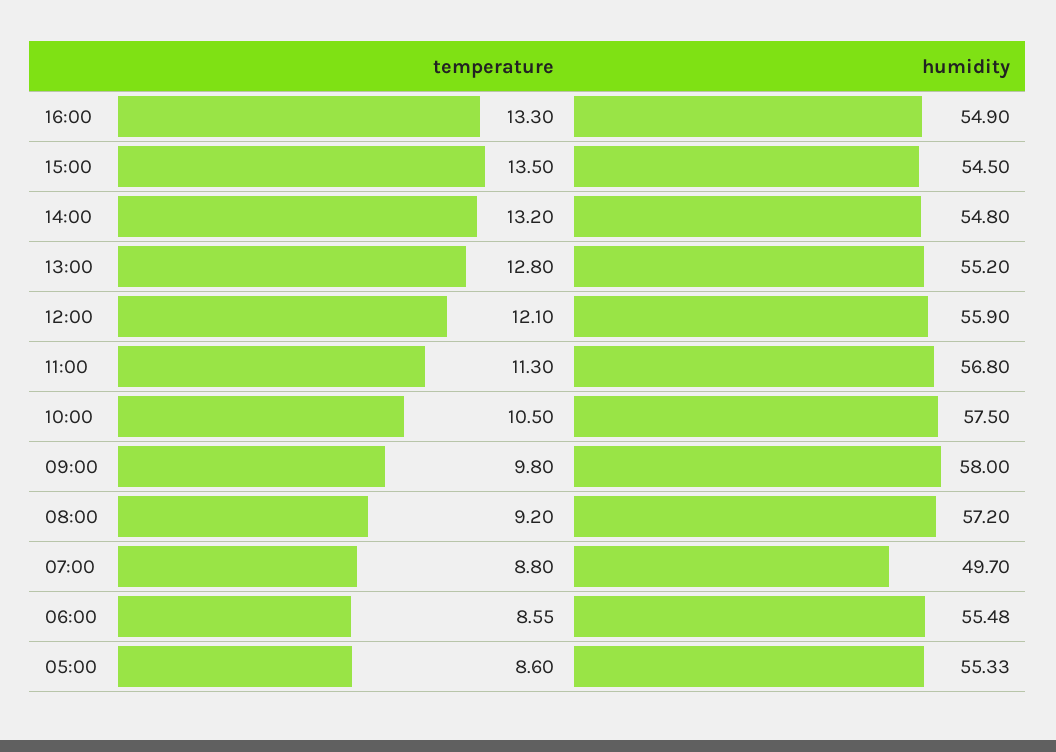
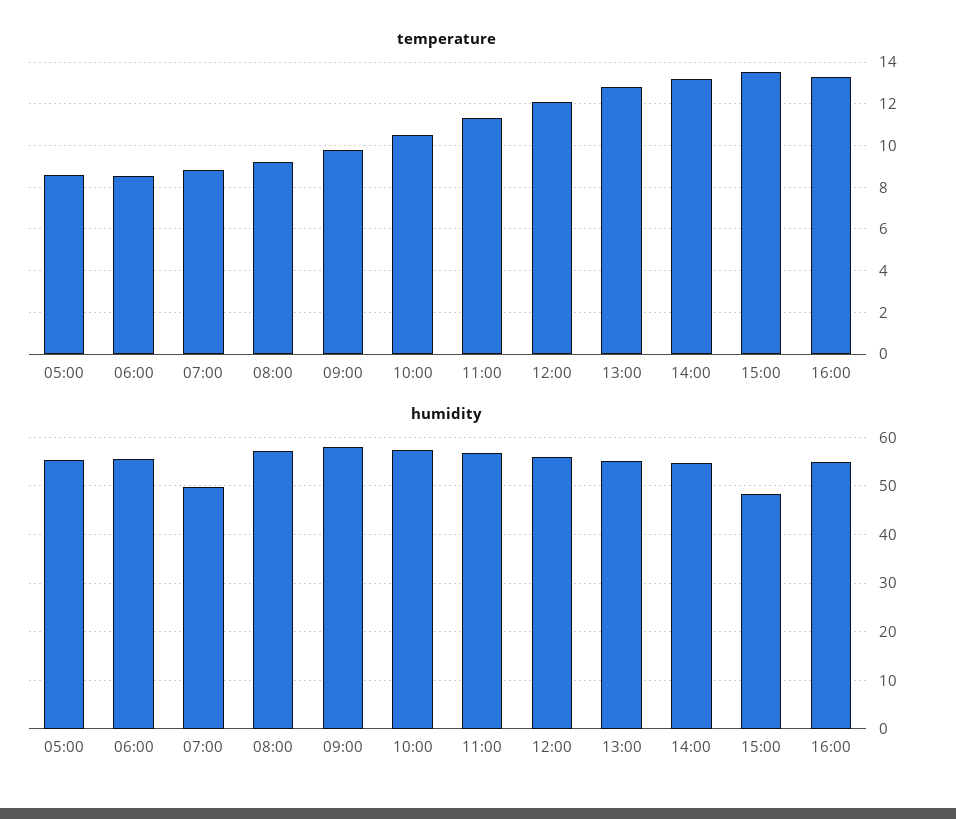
humidity, 15:00: 54.5 -> 48

